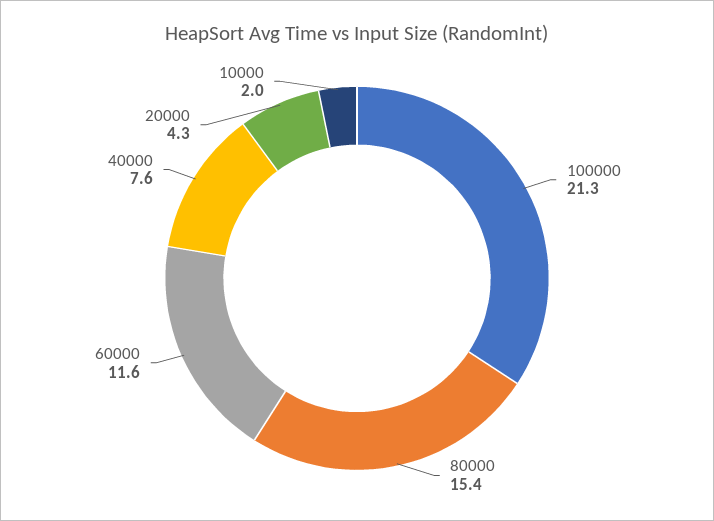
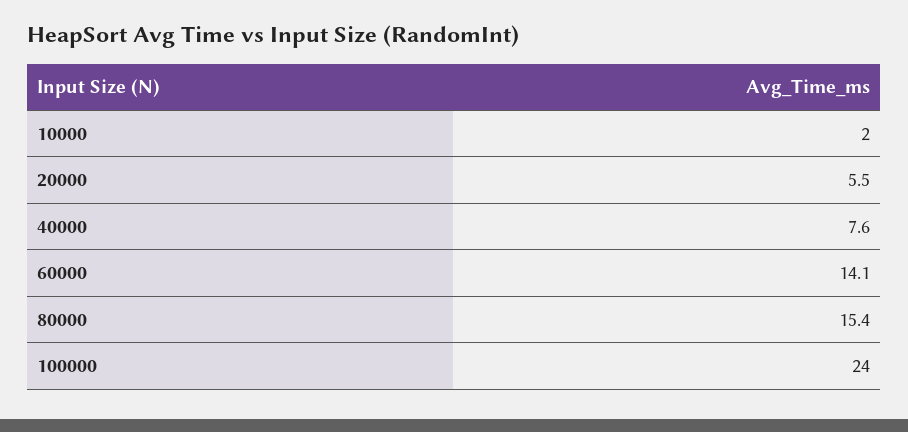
100000: 21.3 -> 24
60000: 11.6 -> 14.1
20000: 4.3 -> 5.5

